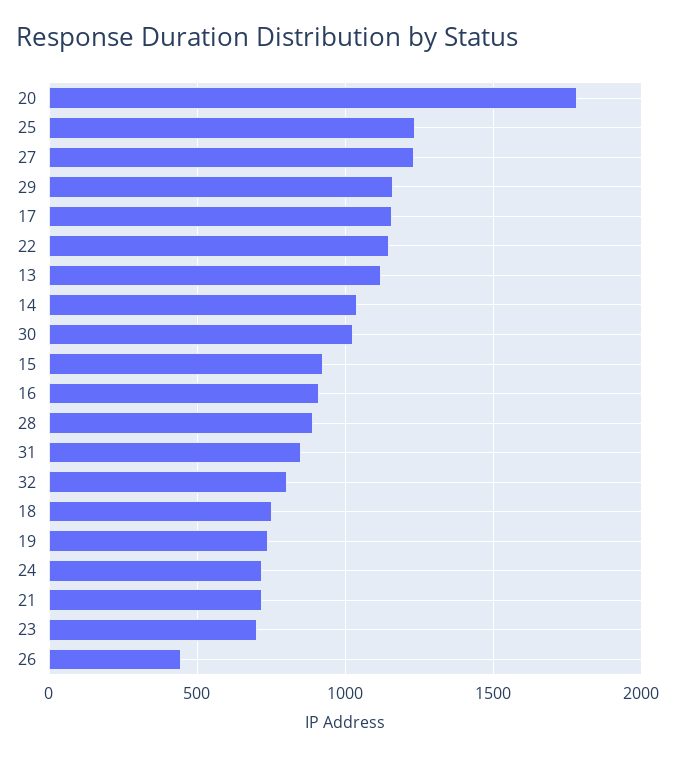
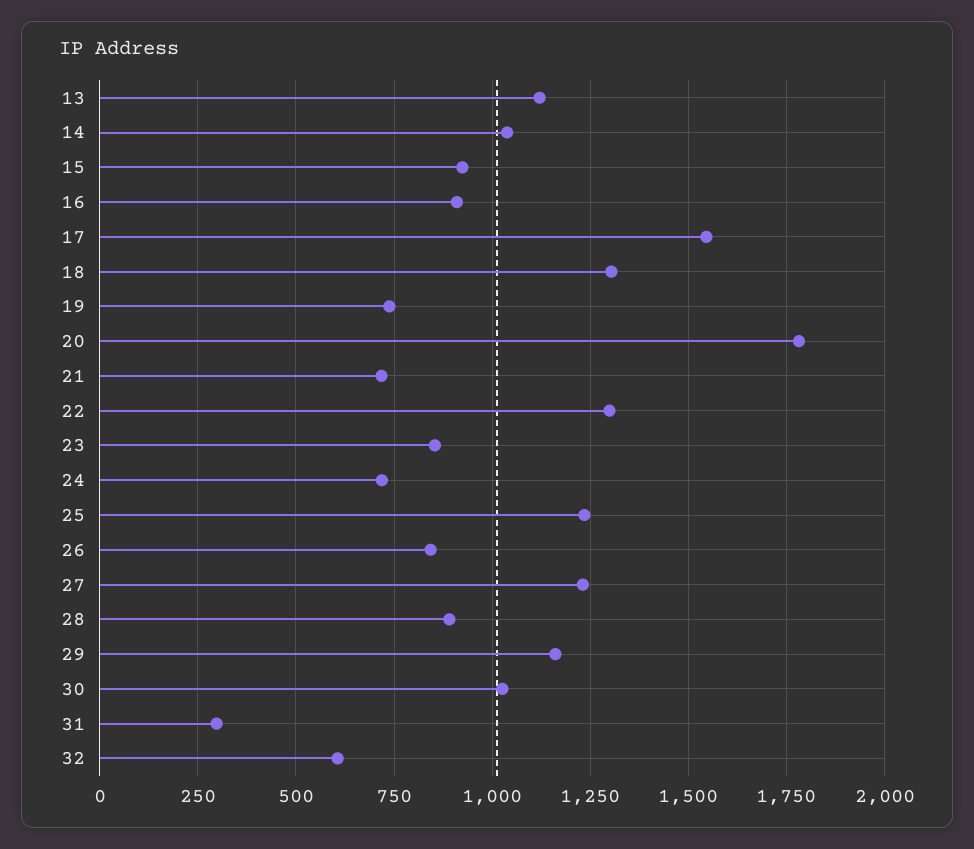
17: 1150 -> 1550
22: 1150 -> 1300
31: 850 -> 300
32: 800 -> 600
18: 750 -> 1300
23: 700 -> 850
26: 450 -> 850

